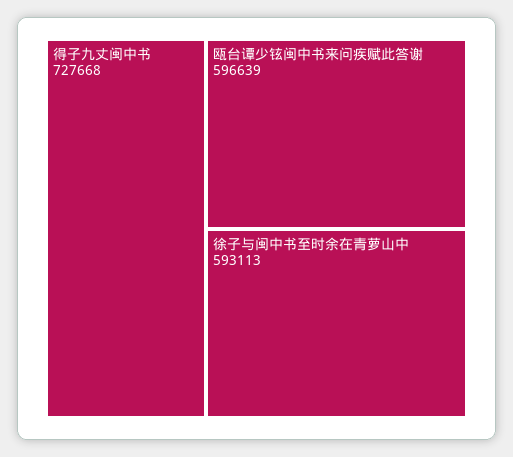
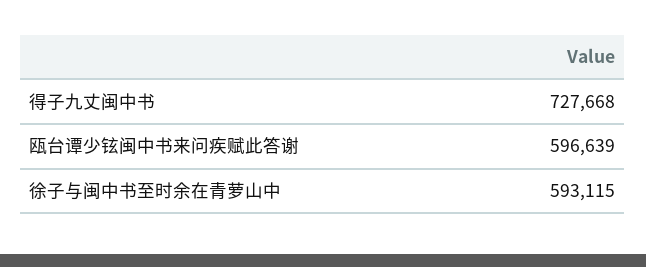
徐子与闽中书至时余在青萝山中: 593113 -> 593115

